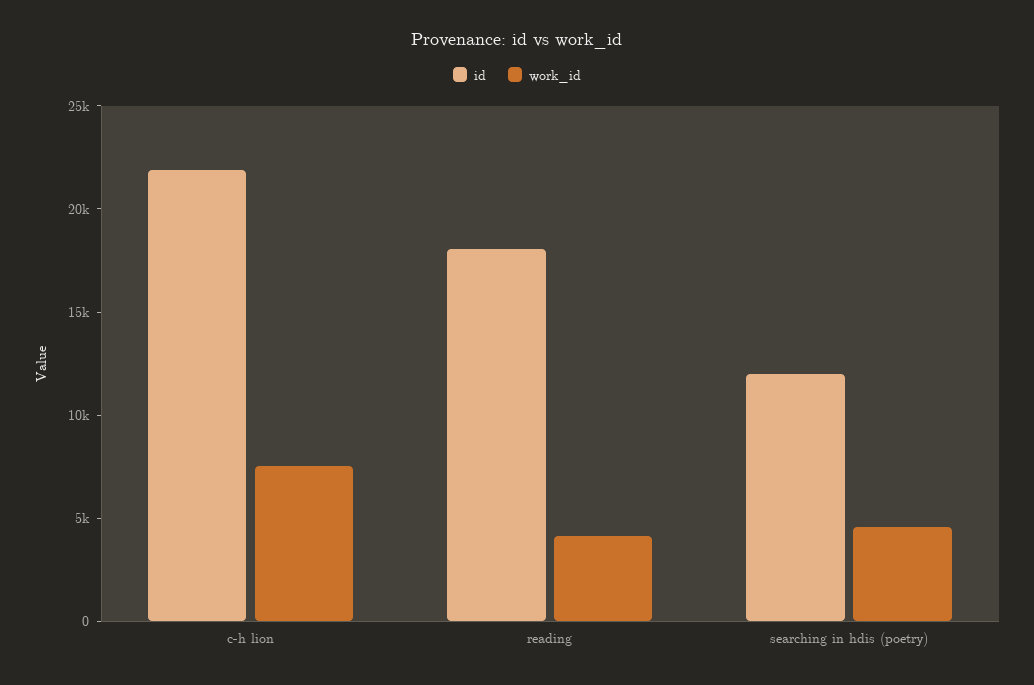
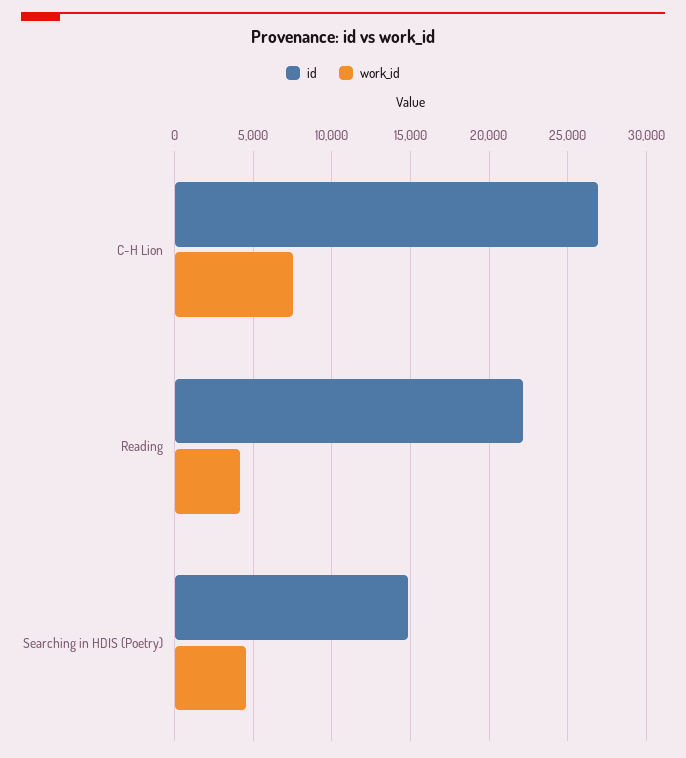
id, c-h lion: 22000 -> 27000
id, reading: 18000 -> 22000
id, searching in hdis (poetry): 12000 -> 15000

